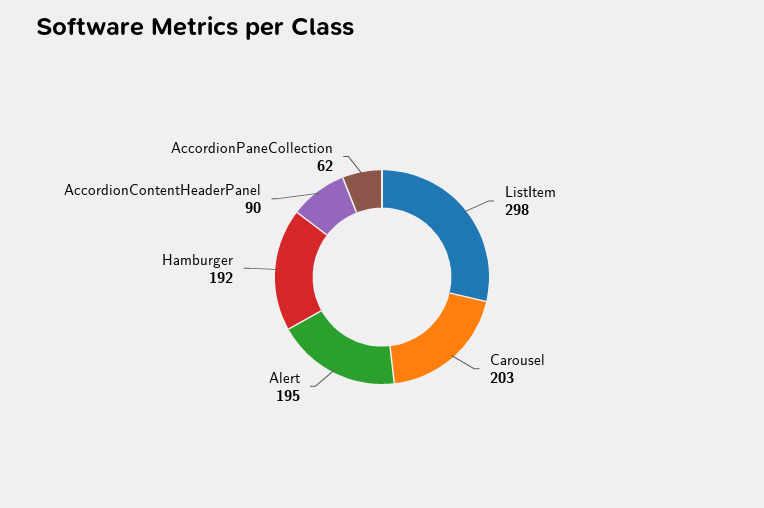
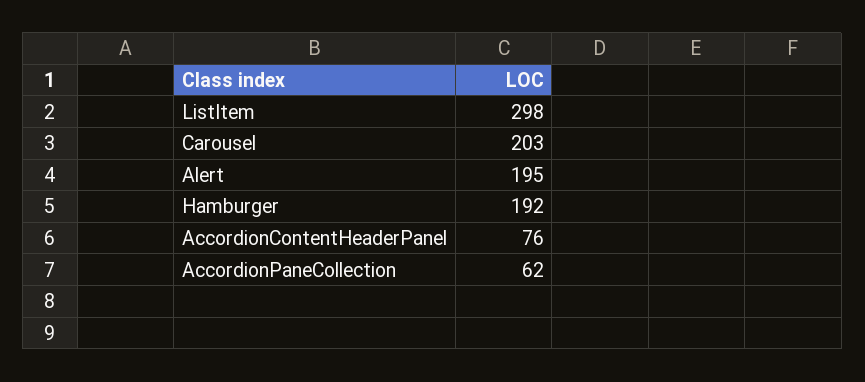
AccordionContentHeaderPanel: 90 -> 76

